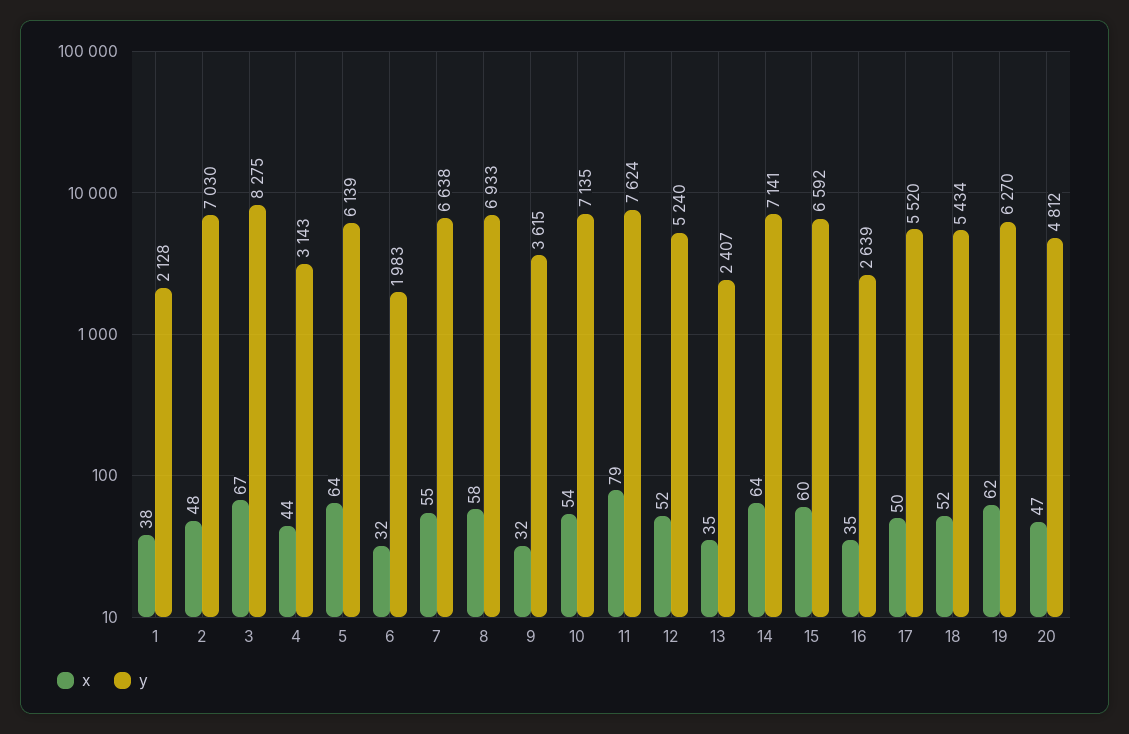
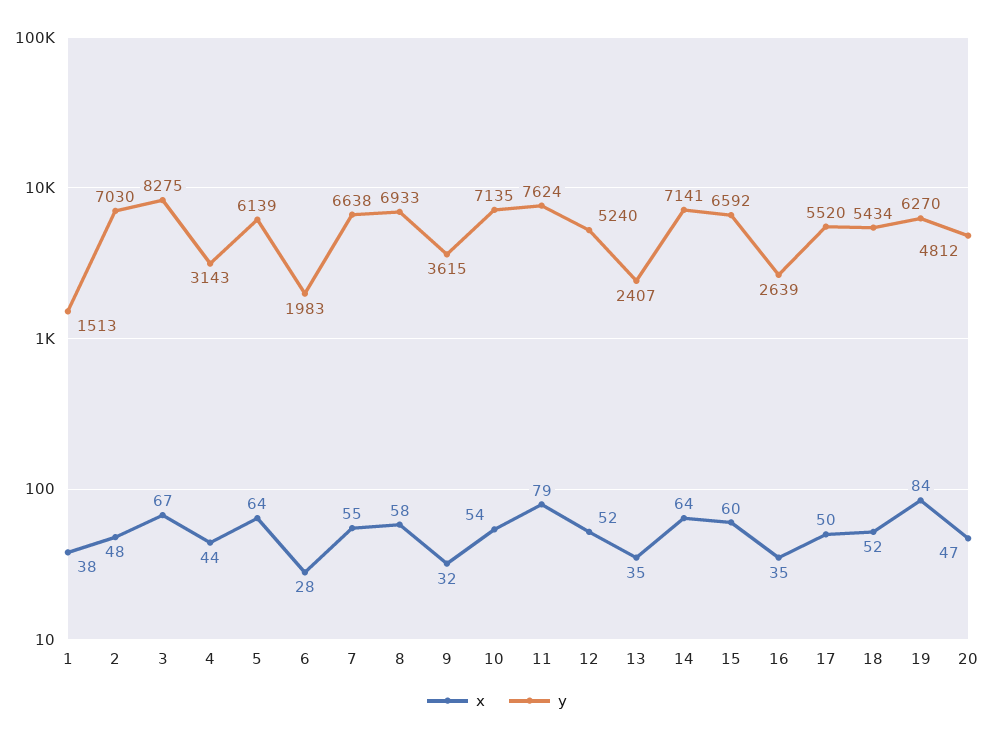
y, 1: 2128 -> 1513
x, 6: 32 -> 28
x, 19: 62 -> 84

